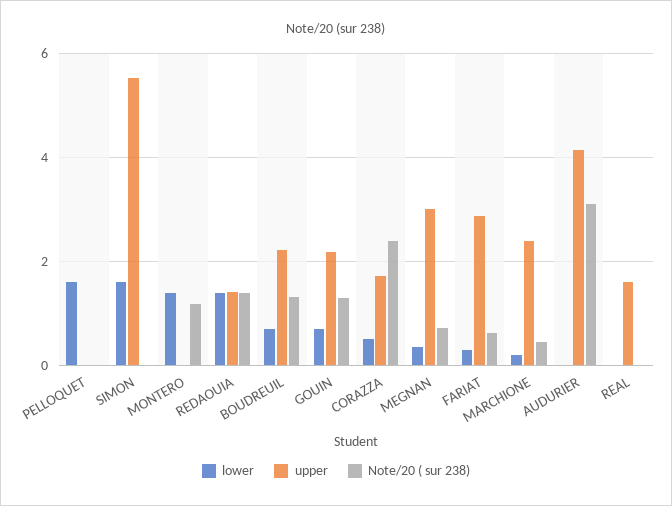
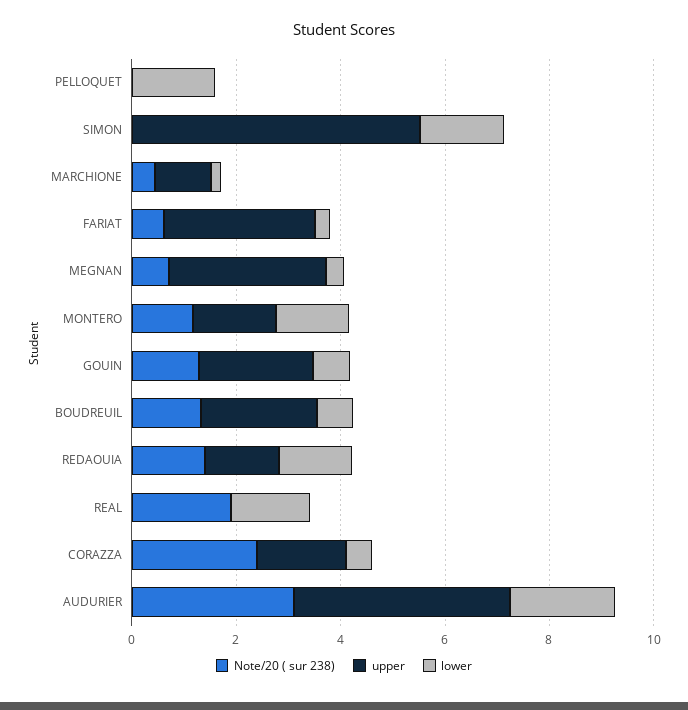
upper, MONTERO: 0 -> 1.5
upper, MARCHIONE: 2.4 -> 1
lower, AUDURIER: 0 -> 2
lower, REAL: 0 -> 1.5
upper, REAL: 1.6 -> 0
Note/20 ( sur 238), REAL: 0 -> 2

